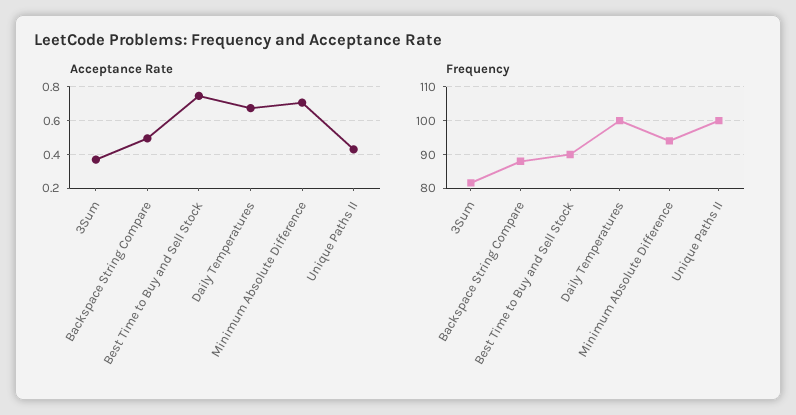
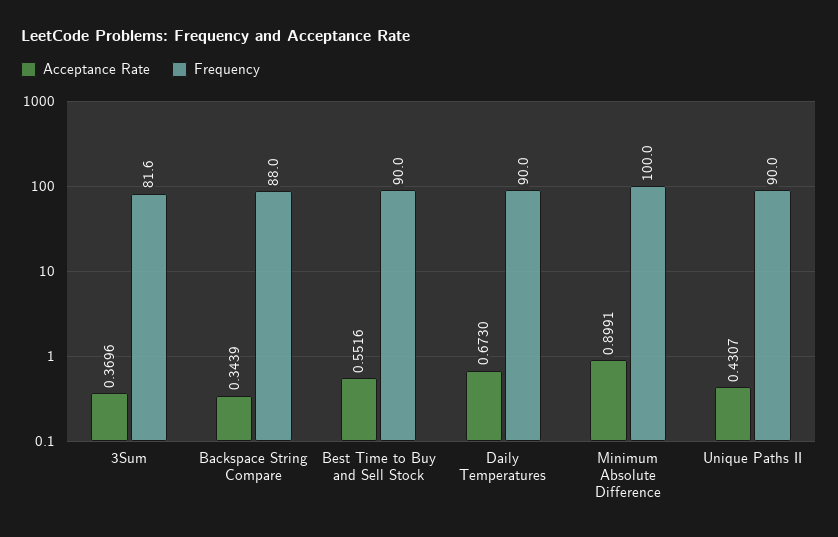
Acceptance Rate, Backspace String Compare: 0.5 -> 0.3439
Acceptance Rate, Best Time to Buy and Sell Stock: 0.75 -> 0.5516
Acceptance Rate, Minimum Absolute Difference: 0.7 -> 0.8991
Frequency, Daily Temperatures: 100 -> 90
Frequency, Minimum Absolute Difference: 94 -> 100
Frequency, Unique Paths II: 100 -> 90

